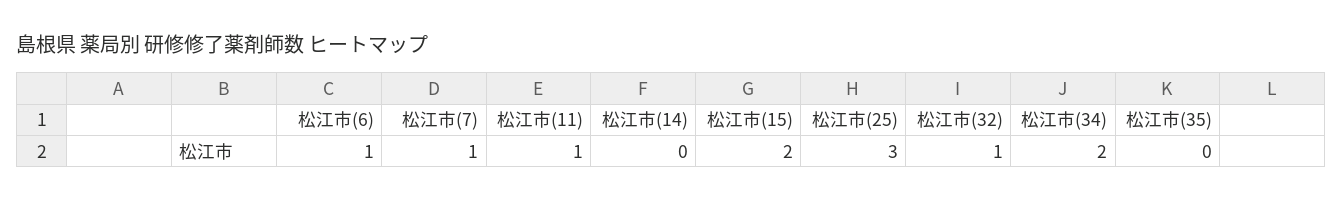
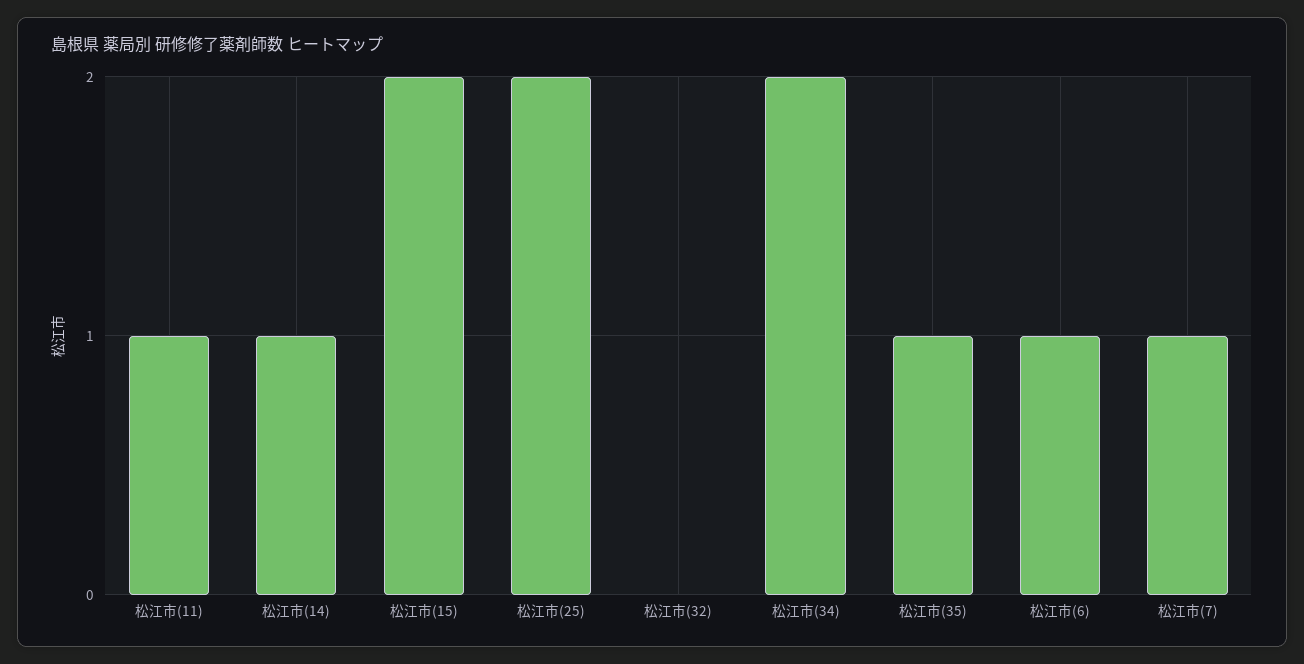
松江市(14): 0 -> 1
松江市(25): 3 -> 2
松江市(32): 1 -> 0
松江市(35): 0 -> 1

